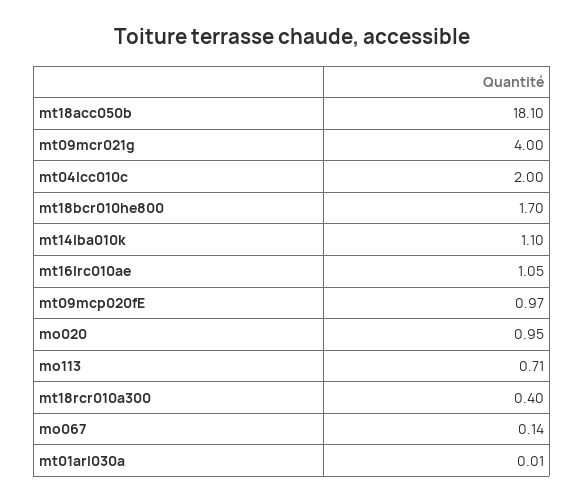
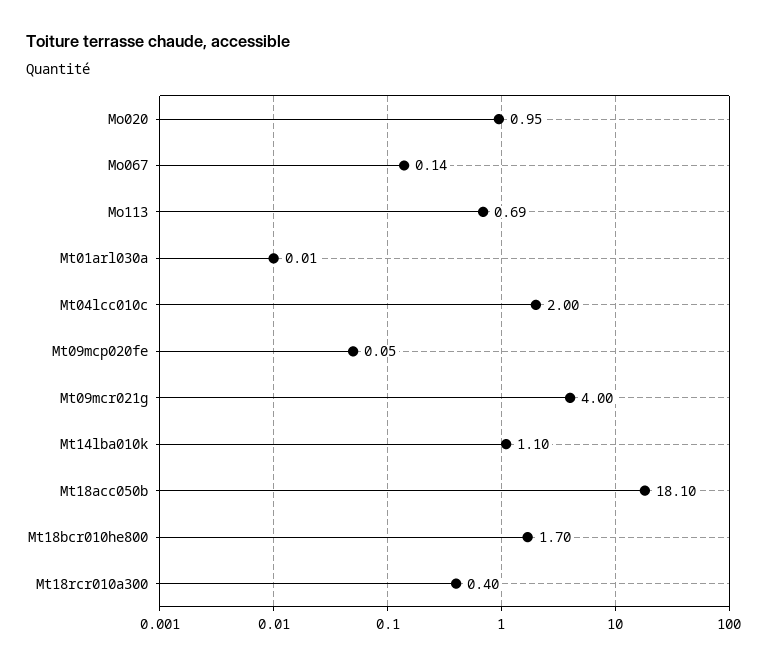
mt16lrc010ae: 1.05 -> none
mt09mcp020fE: 0.97 -> 0.05
mo113: 0.71 -> 0.69

